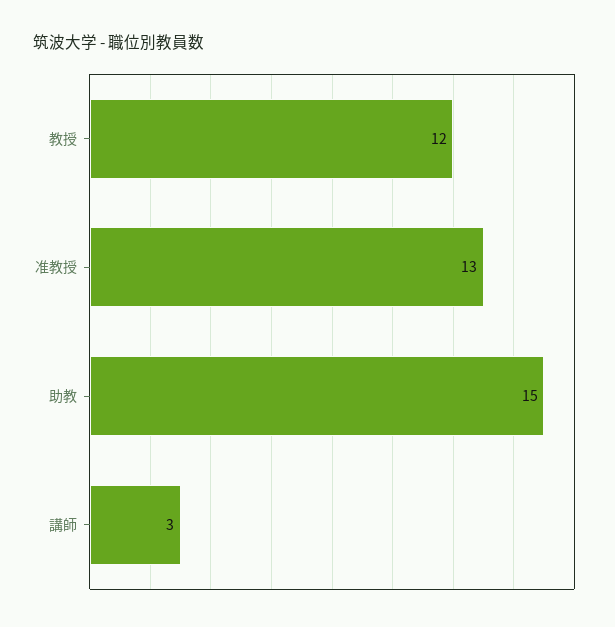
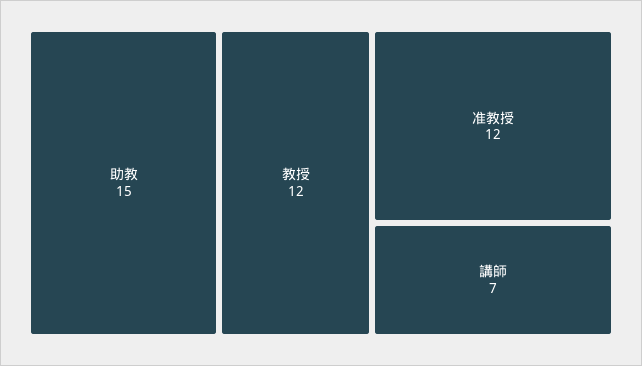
准教授: 13 -> 12
講師: 3 -> 7

